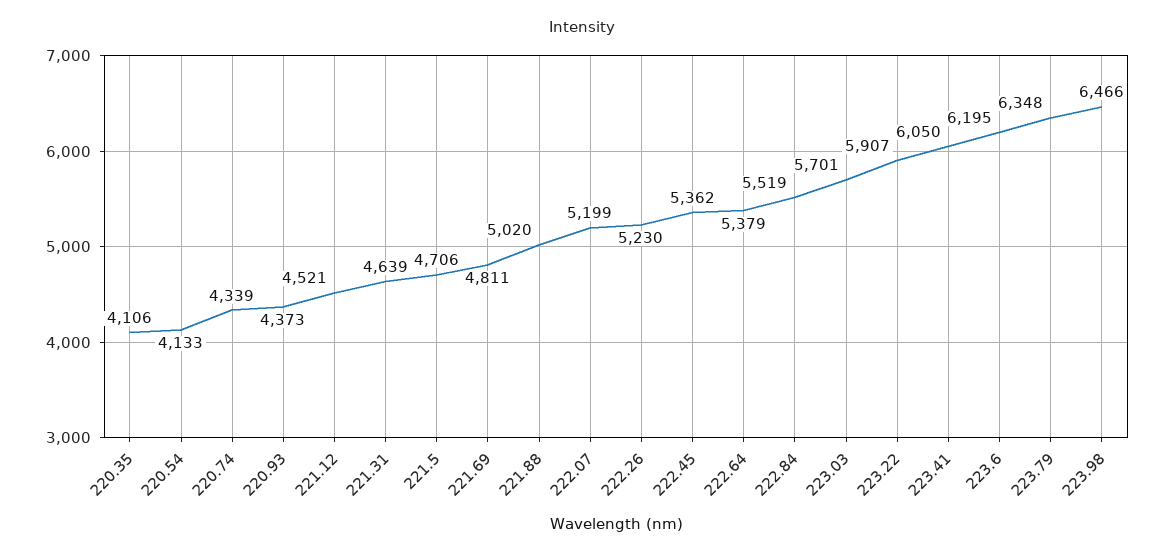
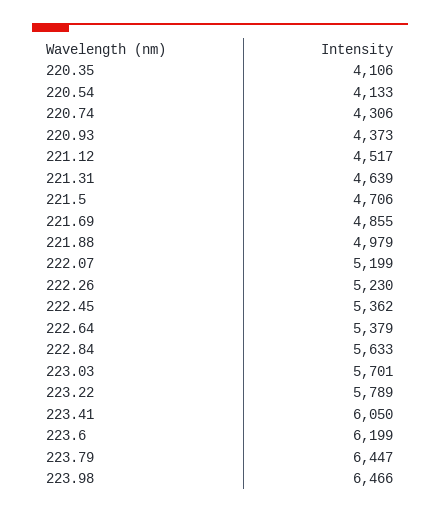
220.74: 4339 -> 4306
221.12: 4521 -> 4517
221.69: 4811 -> 4855
221.88: 5020 -> 4979
222.84: 5519 -> 5633
223.22: 5907 -> 5789
223.6: 6195 -> 6199
223.79: 6348 -> 6447

